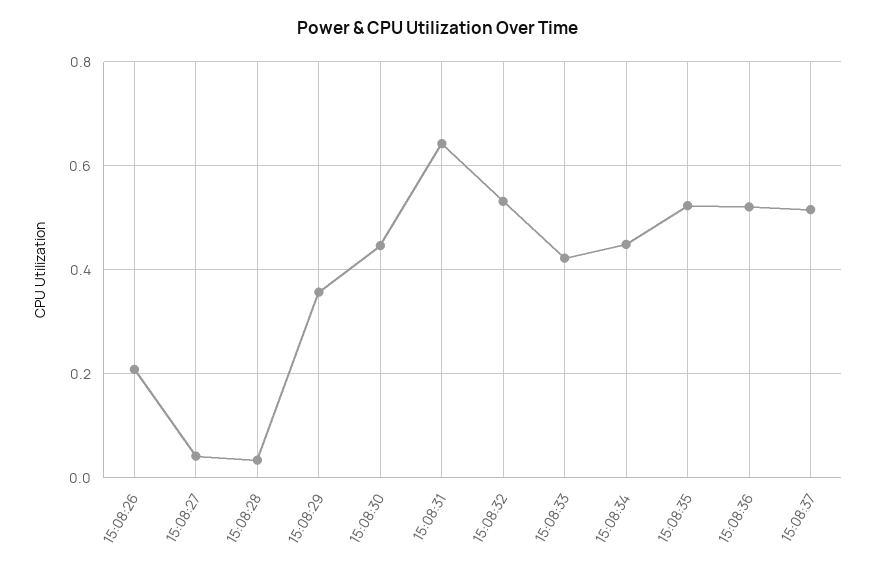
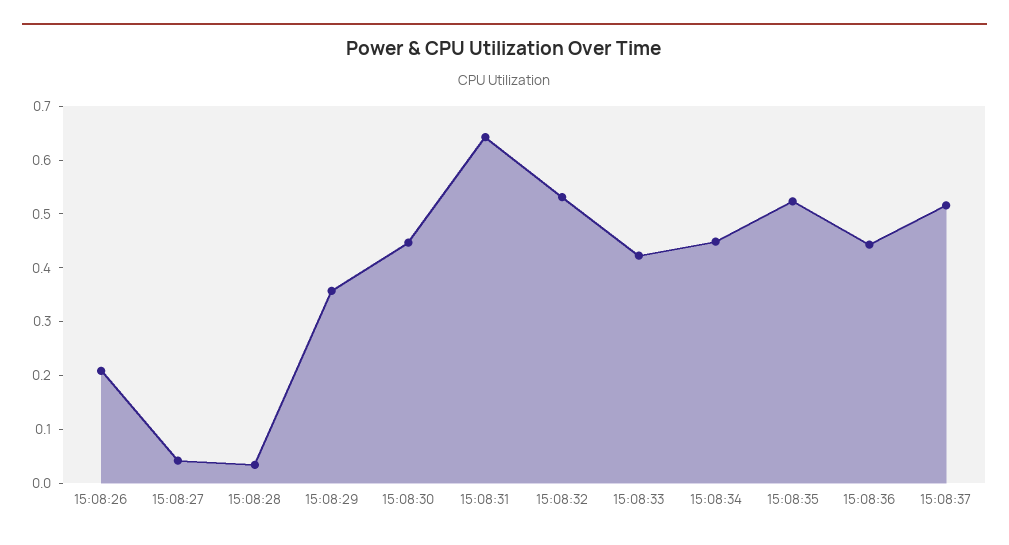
15:08:36: 0.52 -> 0.44

